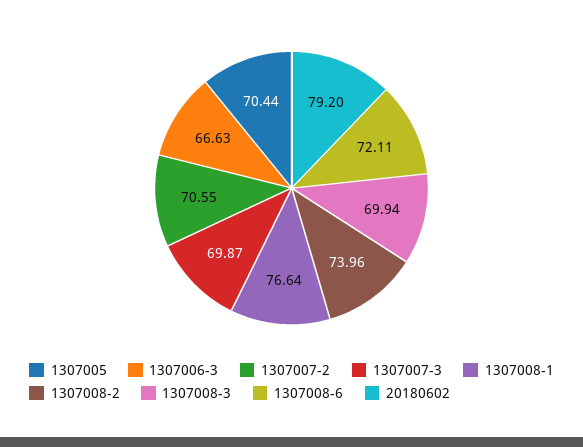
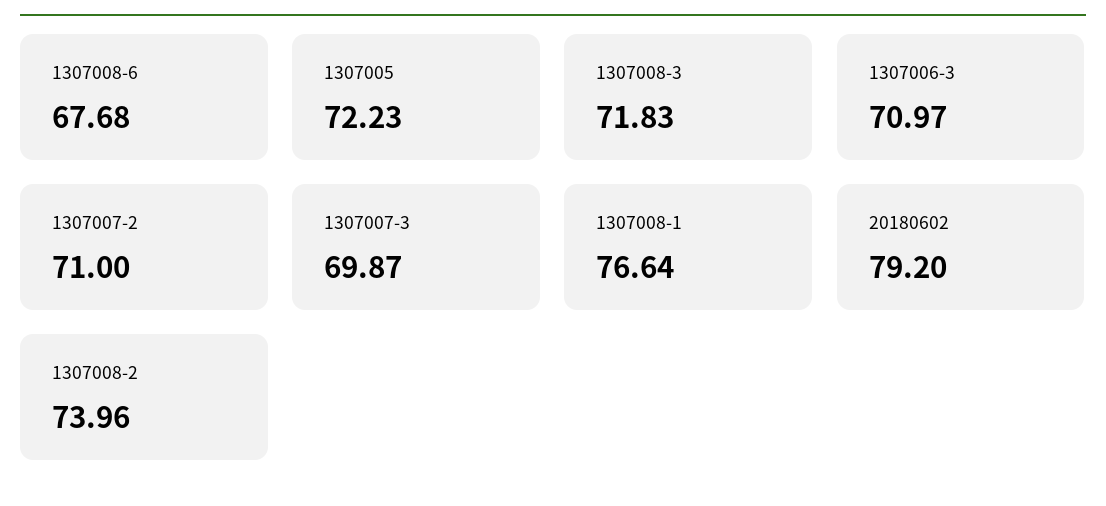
1307005: 70.44 -> 72.23
1307006-3: 66.63 -> 70.97
1307007-2: 70.55 -> 71
1307008-3: 69.94 -> 71.83
1307008-6: 72.11 -> 67.68

